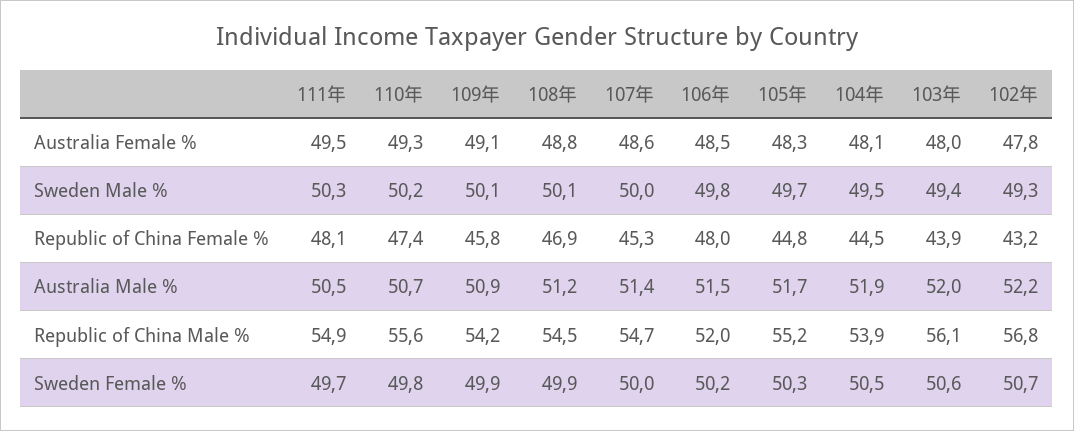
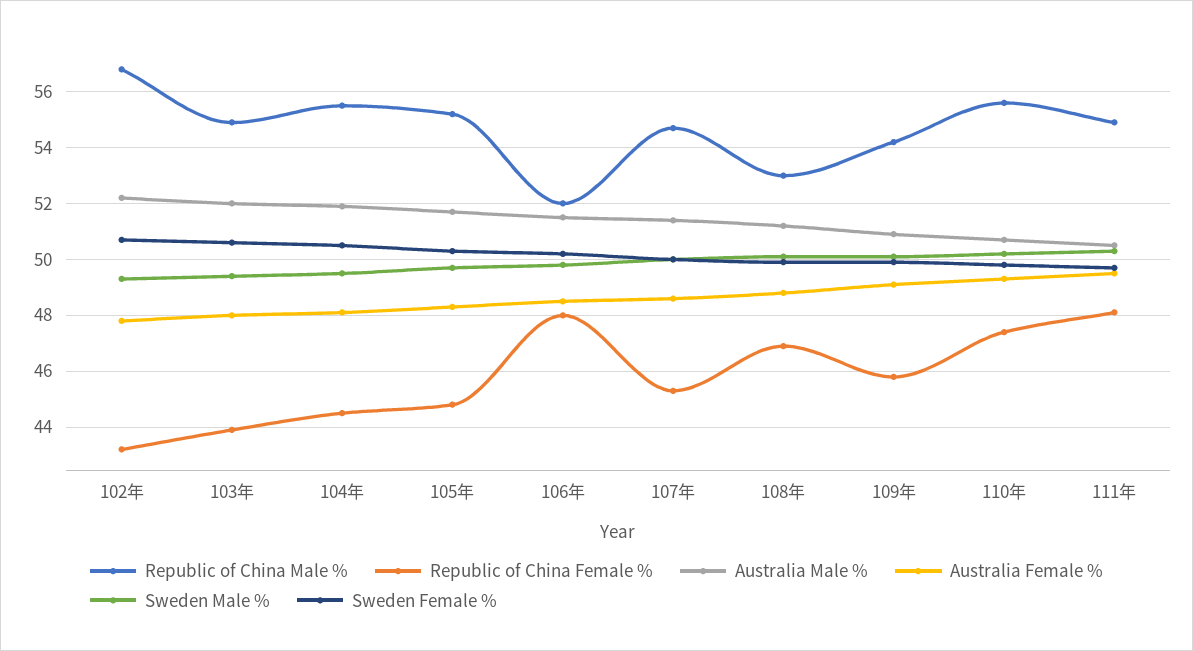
Republic of China Male %, 108年: 54.5 -> 53
Republic of China Male %, 104年: 53.9 -> 55.5
Republic of China Male %, 103年: 56.1 -> 55

